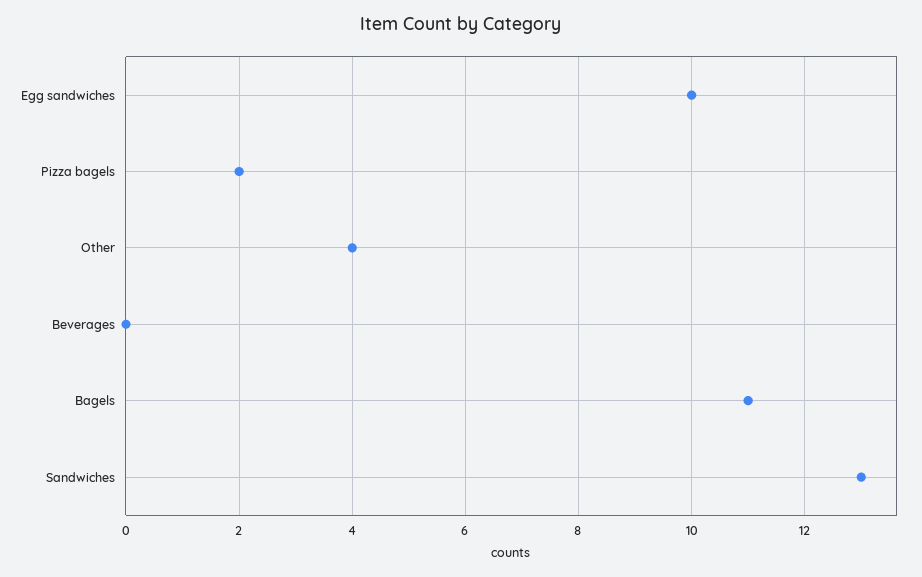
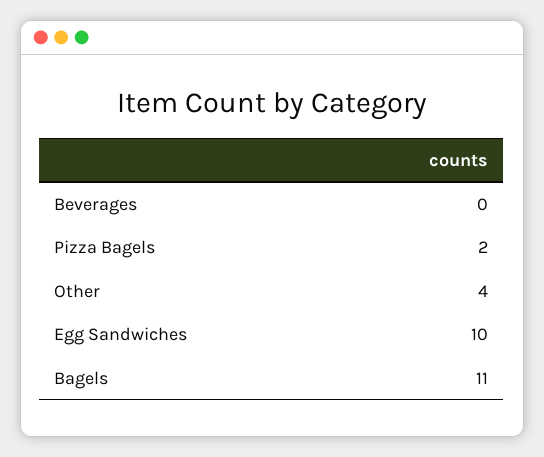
Sandwiches: 13 -> none

